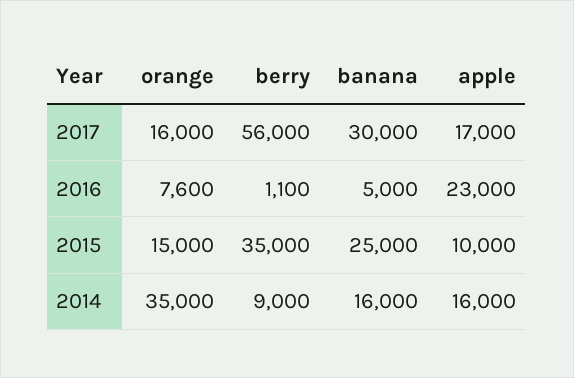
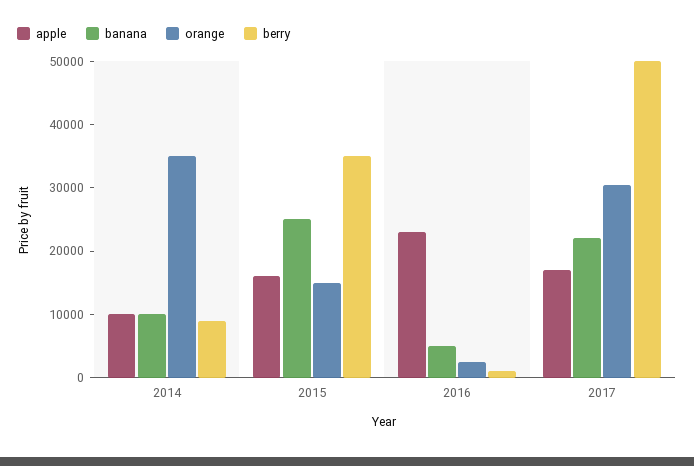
orange, 2017: 16000 -> 30000
berry, 2017: 56000 -> 50000
banana, 2017: 30000 -> 22000
orange, 2016: 7600 -> 2000
apple, 2015: 10000 -> 16000
banana, 2014: 16000 -> 10000
apple, 2014: 16000 -> 10000

